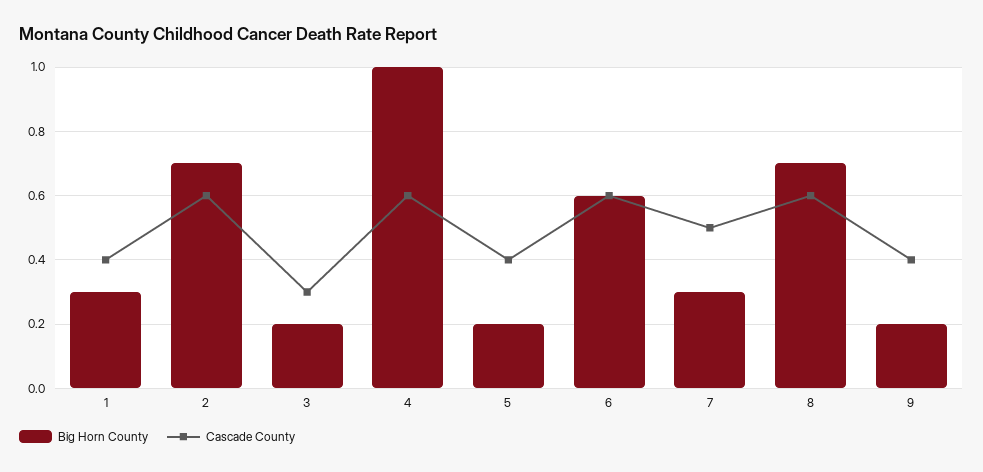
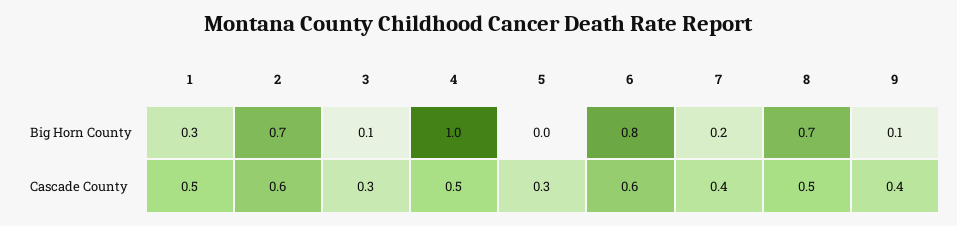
Cascade County, 1: 0.4 -> 0.5
Big Horn County, 3: 0.2 -> 0.1
Cascade County, 4: 0.6 -> 0.5
Big Horn County, 5: 0.2 -> 0
Cascade County, 5: 0.4 -> 0.3
Big Horn County, 6: 0.6 -> 0.8
Big Horn County, 7: 0.3 -> 0.2
Cascade County, 7: 0.5 -> 0.4
Cascade County, 8: 0.6 -> 0.5
Big Horn County, 9: 0.2 -> 0.1

